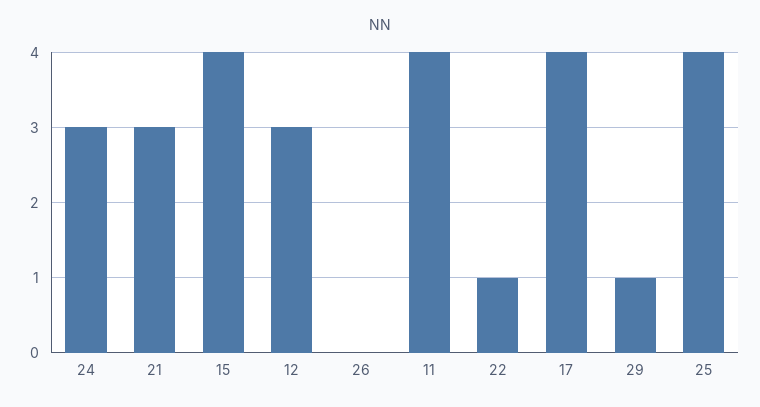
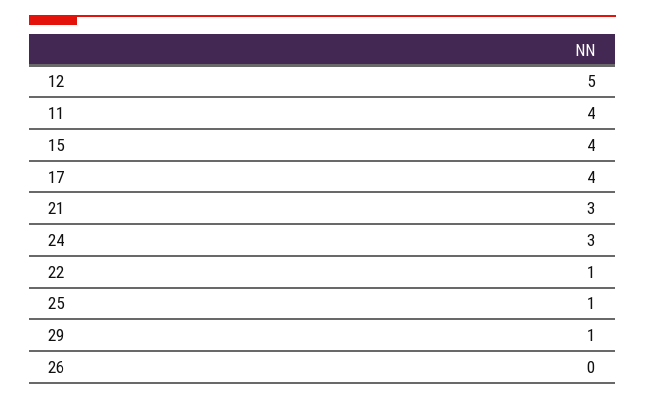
12: 3 -> 5
25: 4 -> 1

